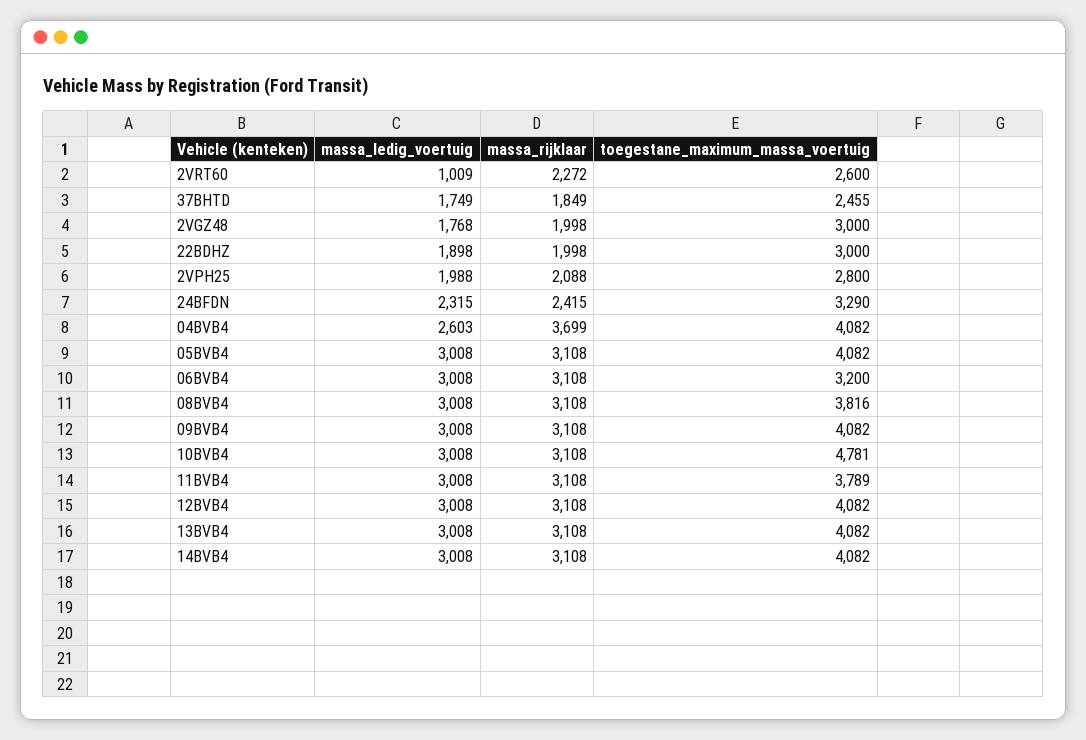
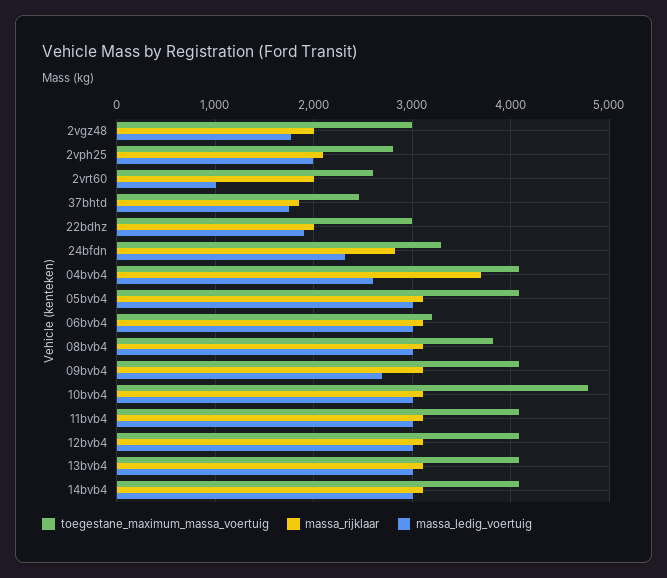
massa_rijklaar, 2VRT60: 2272 -> 2000
massa_rijklaar, 24BFDN: 2415 -> 2800
massa_ledig_voertuig, 09BVB4: 3008 -> 2700
toegestane_maximum_massa_voertuig, 11BVB4: 3789 -> 4100

